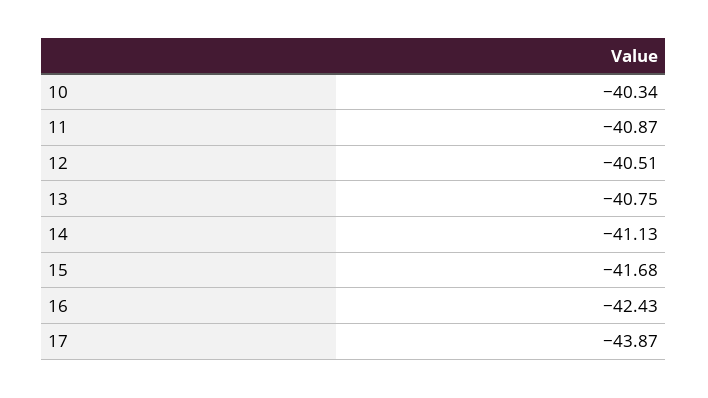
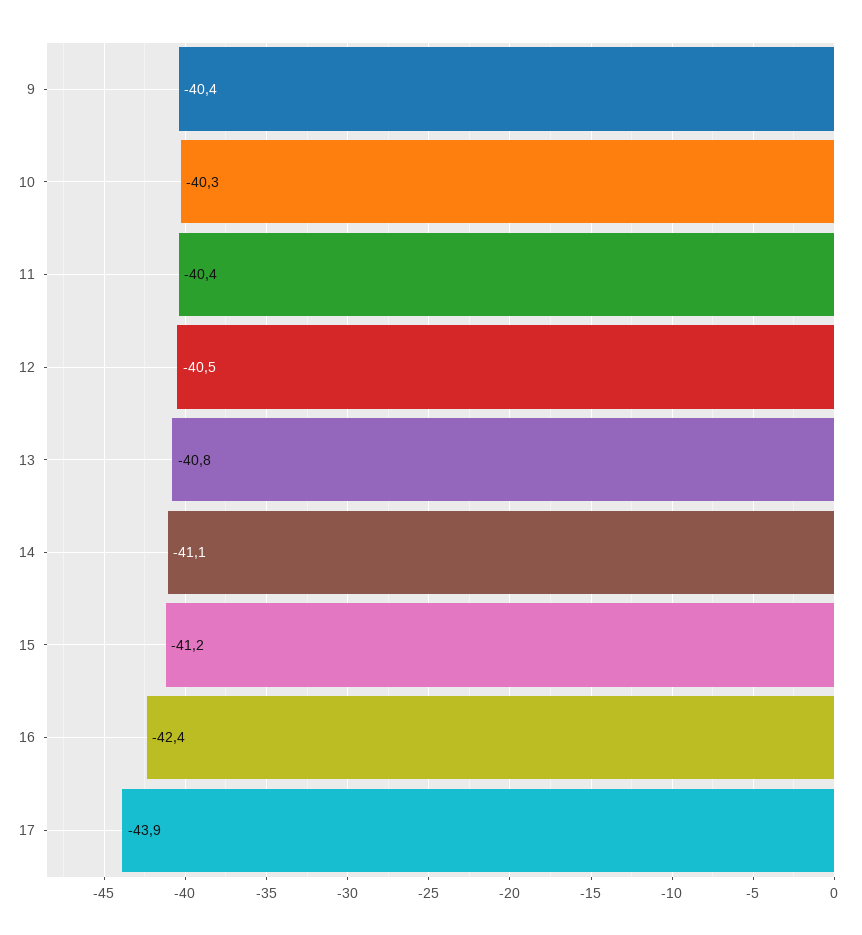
11: -40.87 -> -40.4
15: -41.68 -> -41.2
9: none -> -40.4

